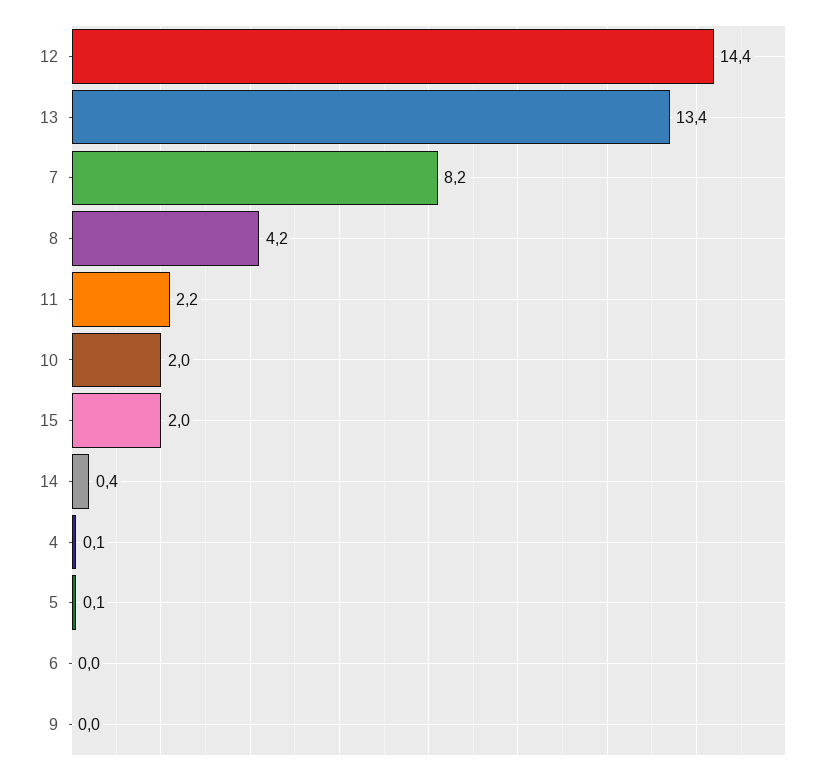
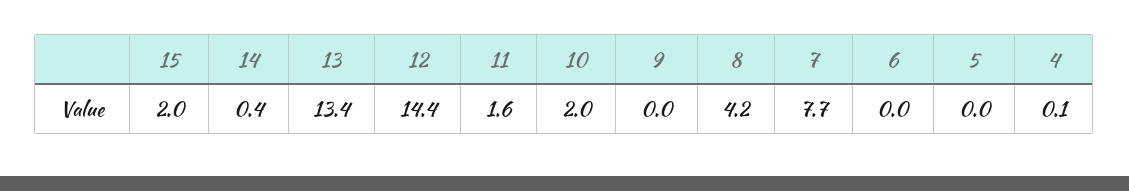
7: 8.2 -> 7.7
11: 2.2 -> 1.6
5: 0.1 -> 0

